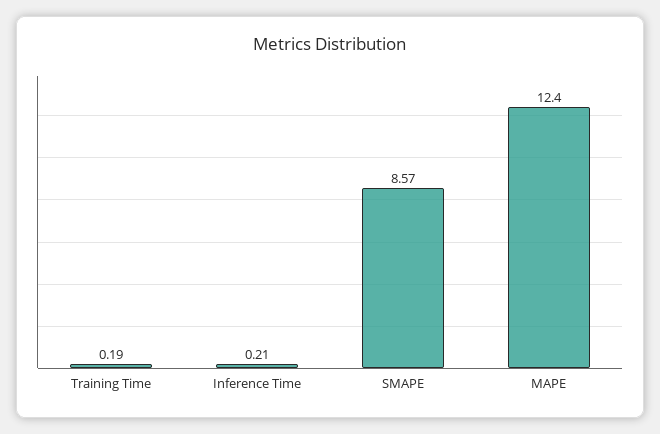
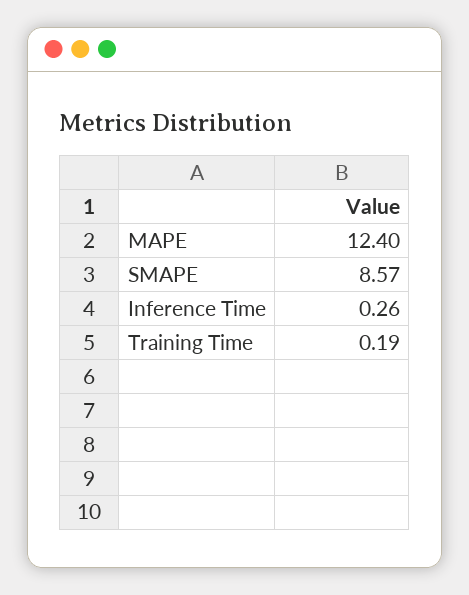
Inference Time: 0.21 -> 0.26

